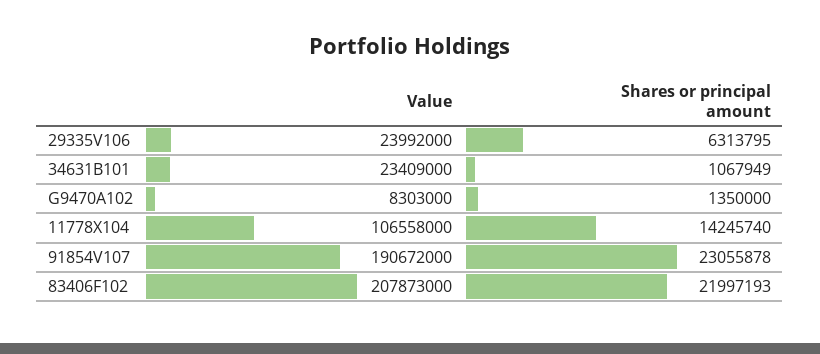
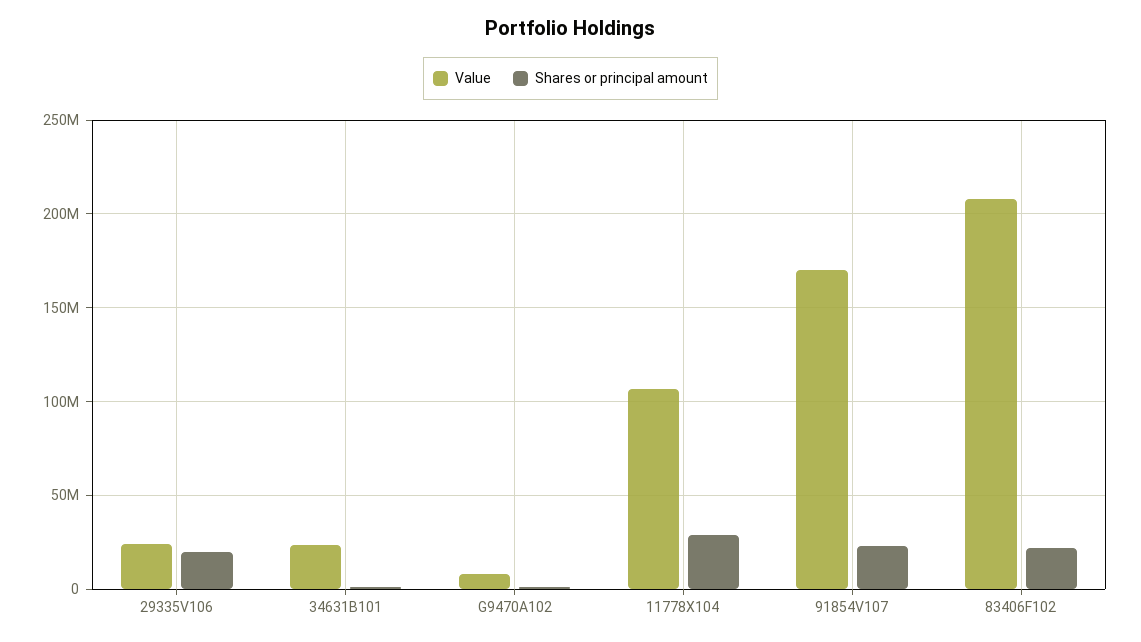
Shares or principal amount, 29335V106: 6313795 -> 20000000
Shares or principal amount, 11778X104: 14245740 -> 30000000
Value, 91854V107: 190672000 -> 170000000

